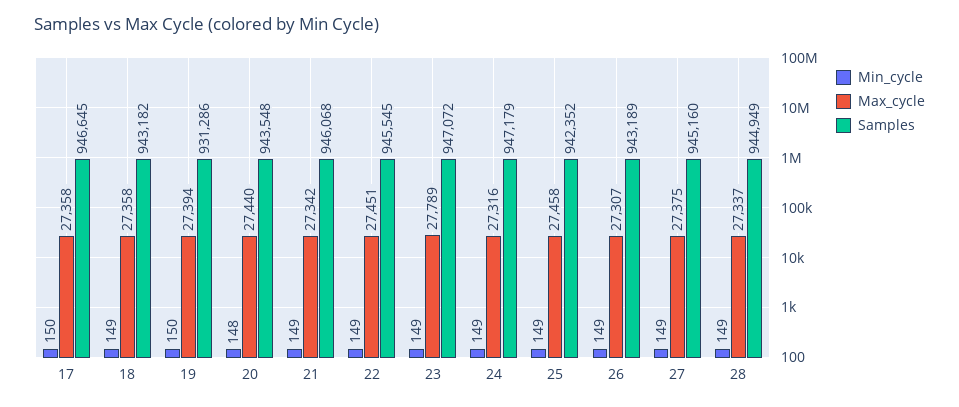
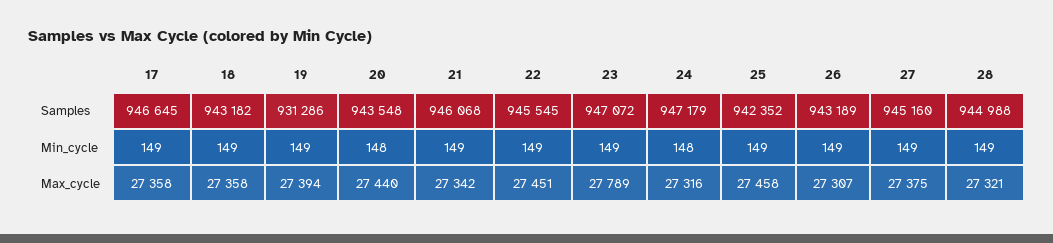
Min_cycle, 17: 150 -> 149
Min_cycle, 19: 150 -> 149
Min_cycle, 24: 149 -> 148
Max_cycle, 28: 27337 -> 27321
Samples, 28: 944949 -> 944988

